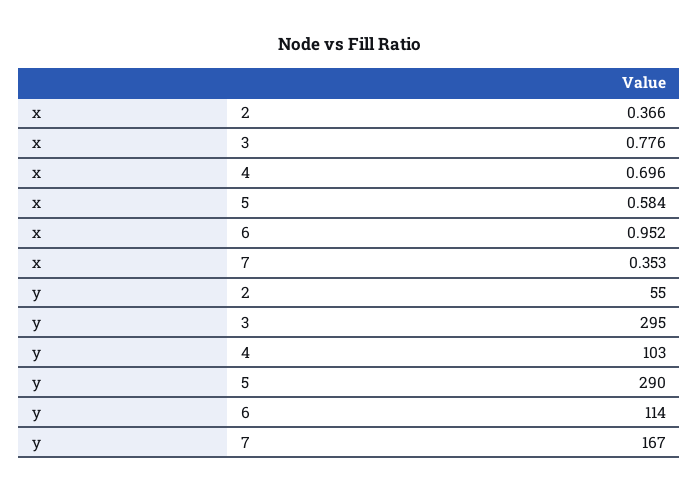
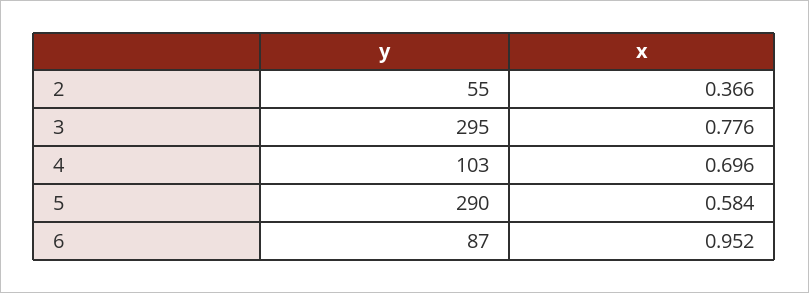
x, 7: 0.353 -> none
y, 6: 114 -> 87
y, 7: 167 -> none

